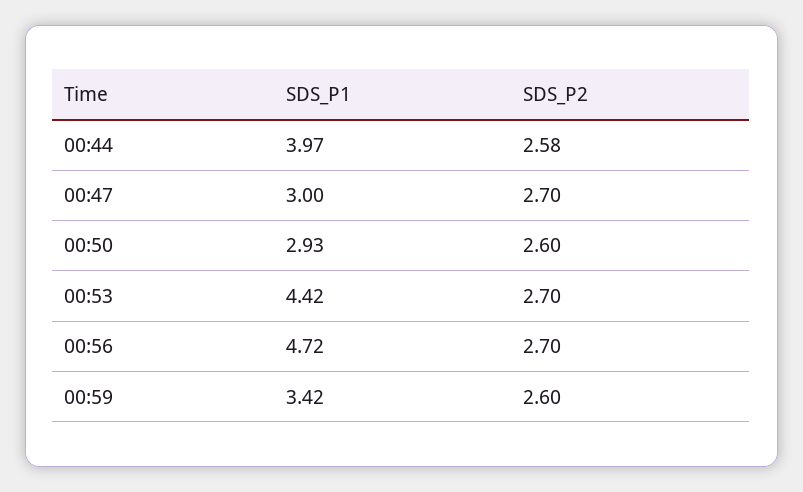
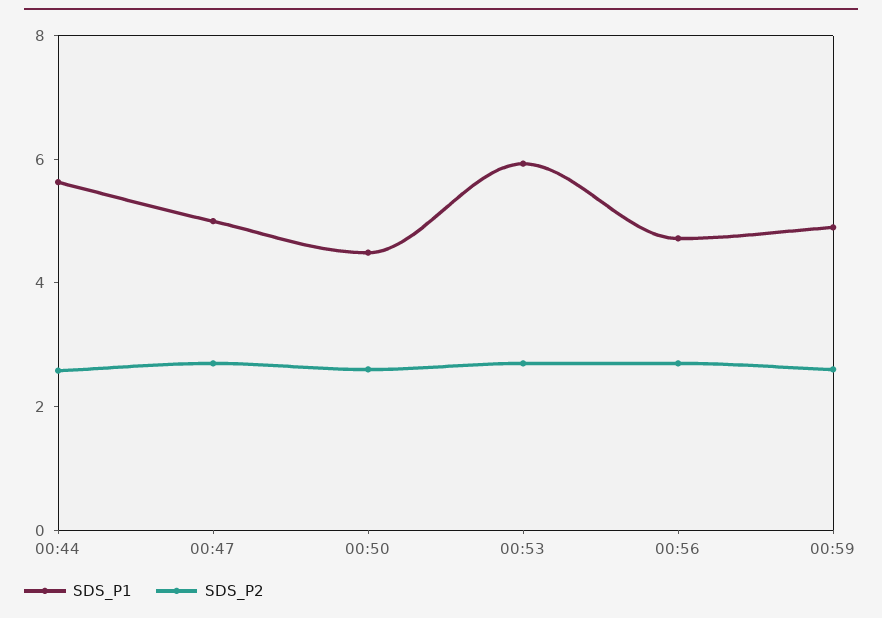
SDS_P1, 00:44: 3.97 -> 5.5
SDS_P1, 00:47: 3 -> 5
SDS_P1, 00:50: 2.93 -> 4.5
SDS_P1, 00:53: 4.42 -> 6
SDS_P1, 00:59: 3.42 -> 5

